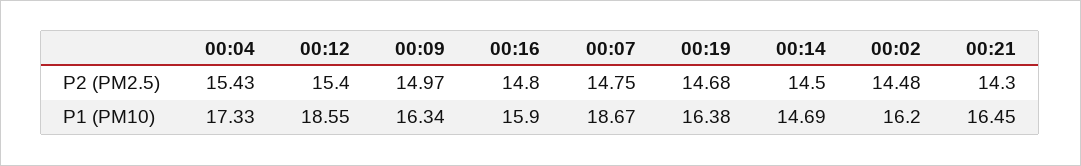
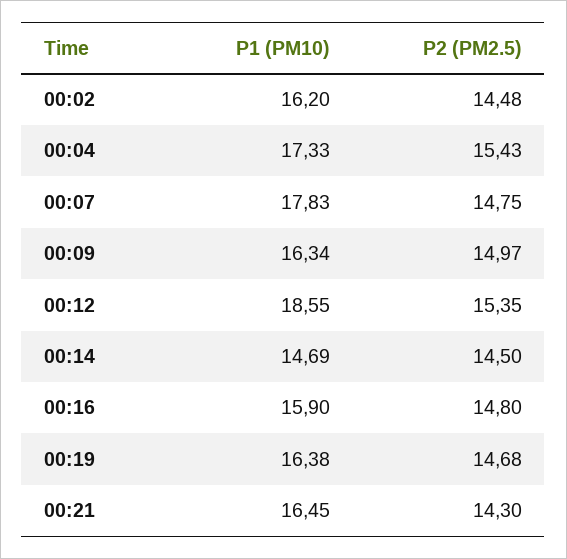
00:12, P2 (PM2.5): 15.4 -> 15.35
00:07, P1 (PM10): 18.67 -> 17.83

